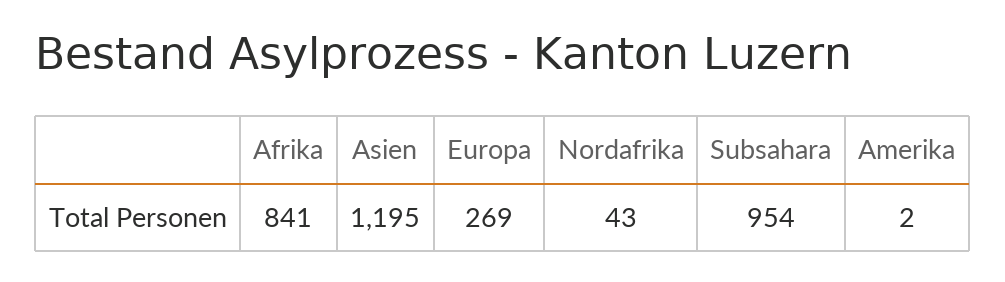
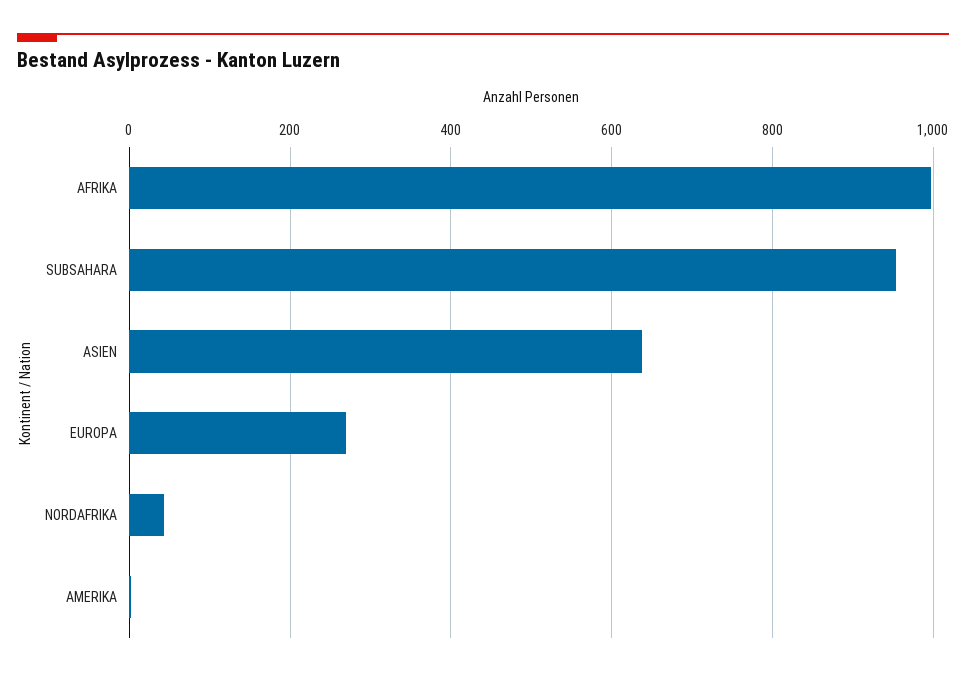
Afrika: 841 -> 1000
Asien: 1195 -> 640

